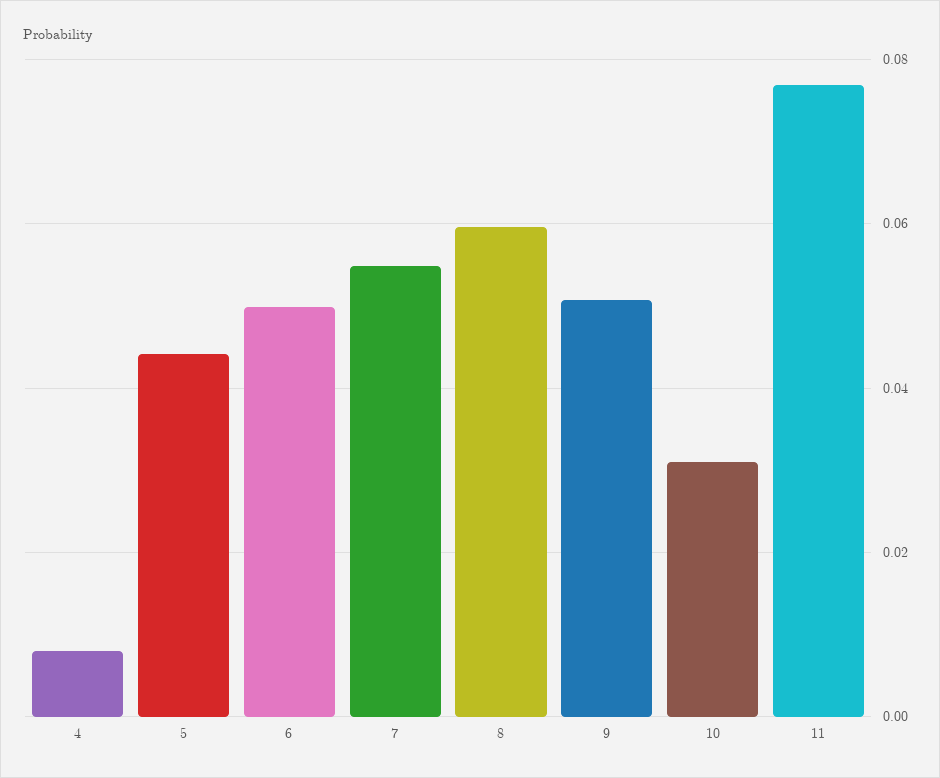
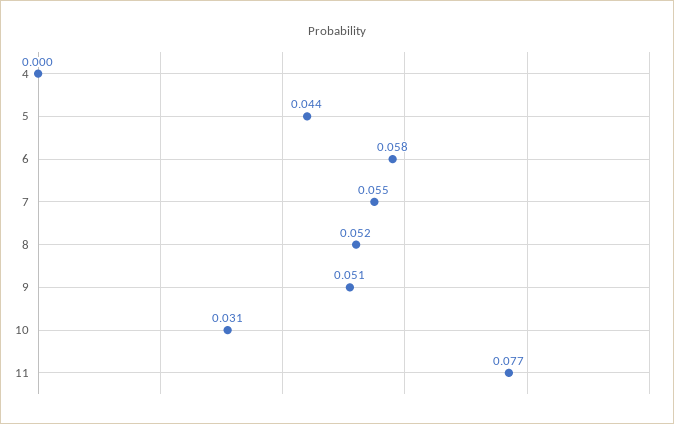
4: 0.008 -> 0
6: 0.05 -> 0.058
8: 0.06 -> 0.052

